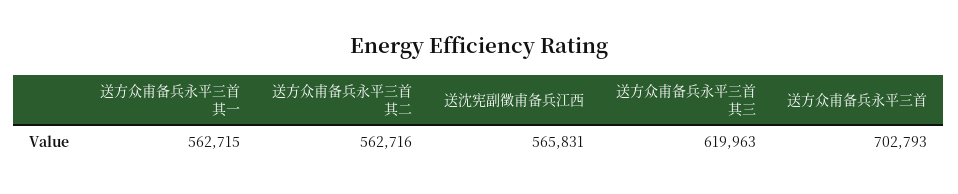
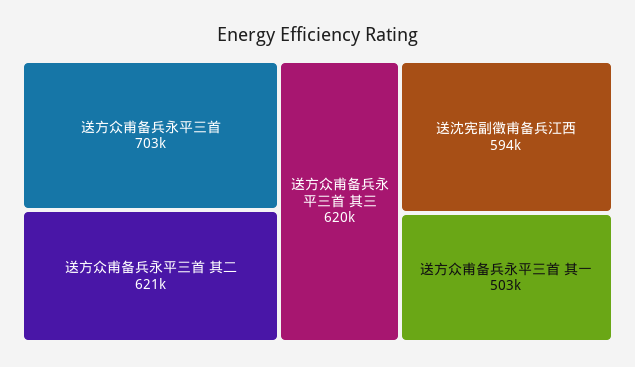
送方众甫备兵永平三首 其一: 562715 -> 503000
送方众甫备兵永平三首 其二: 562716 -> 621000
送沈宪副徵甫备兵江西: 565831 -> 594000

